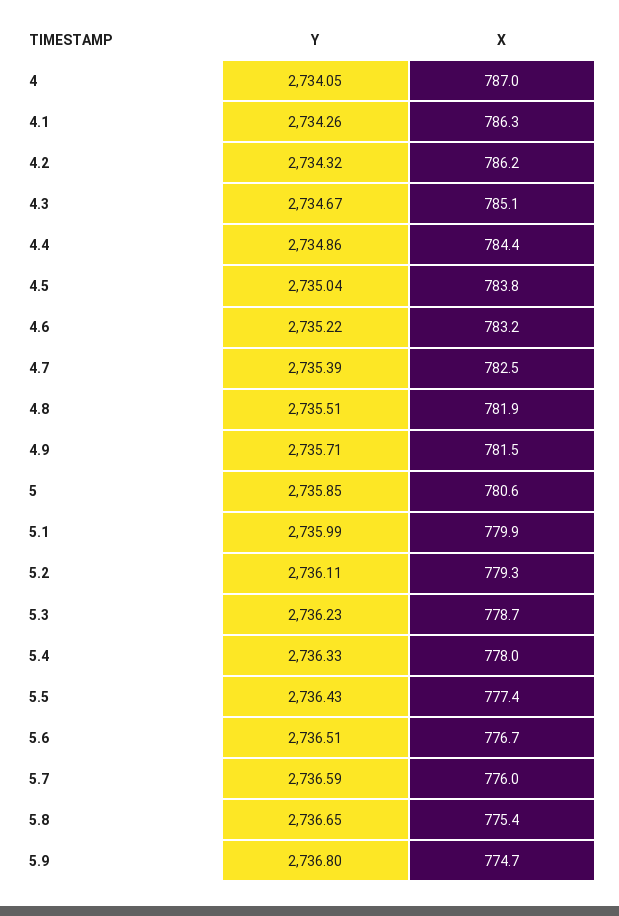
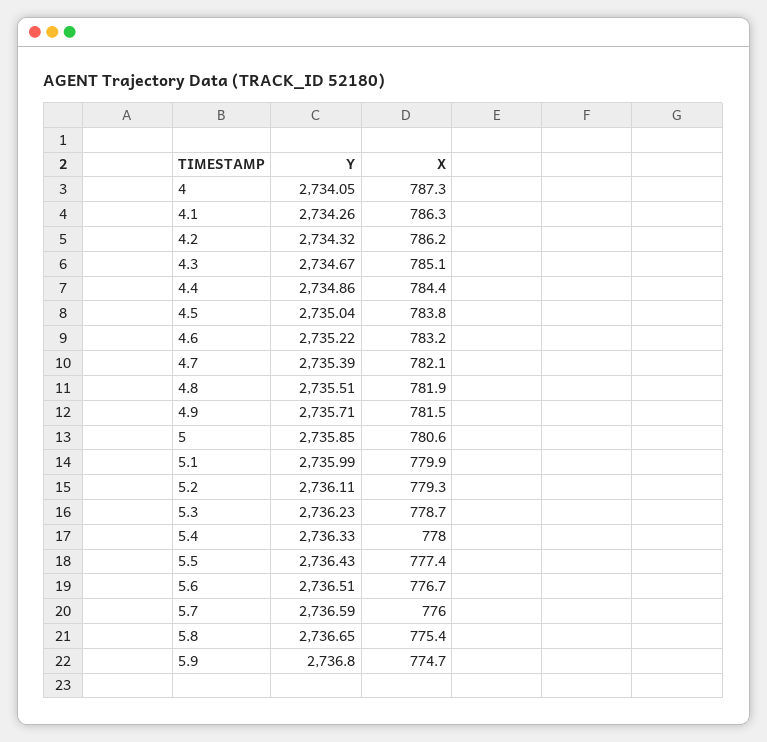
X, 4: 787 -> 787.3
X, 4.7: 782.5 -> 782.1

